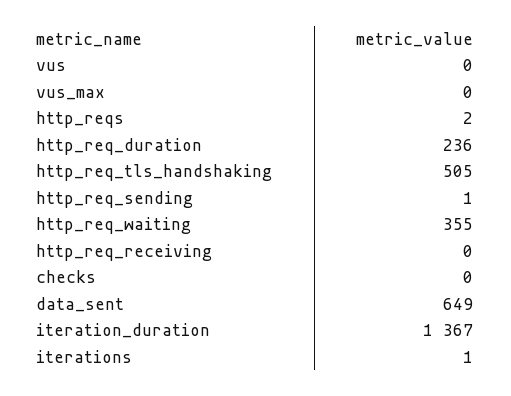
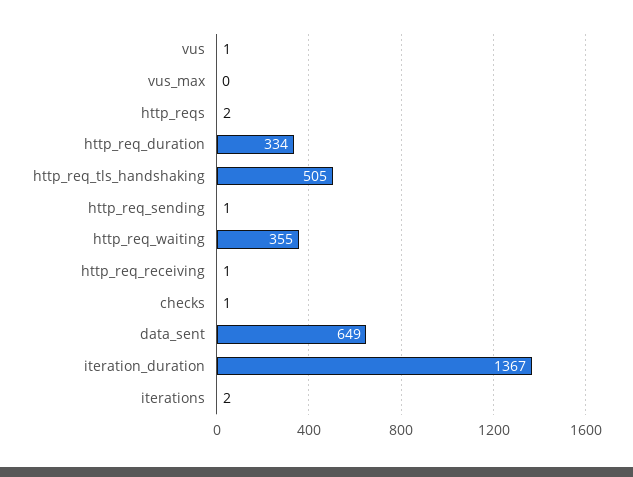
vus: 0 -> 1
http_req_duration: 236 -> 334
http_req_receiving: 0 -> 1
checks: 0 -> 1
iterations: 1 -> 2

